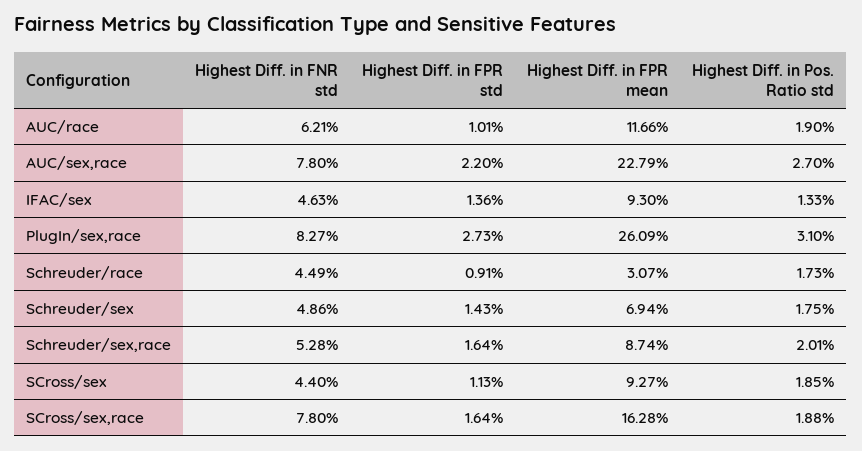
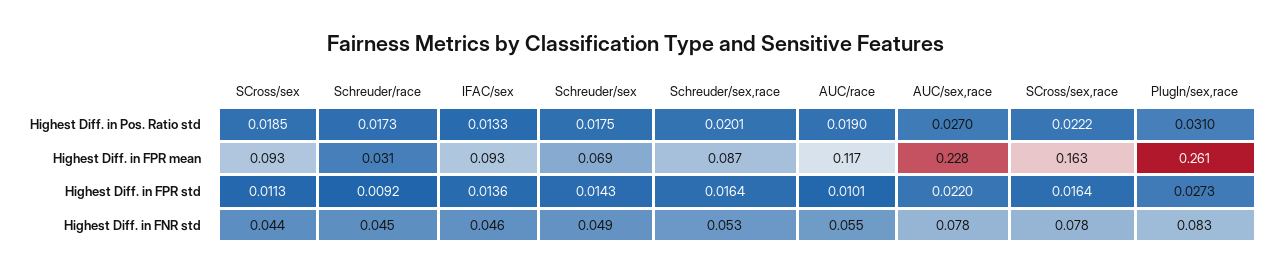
Highest Diff. in FNR std, AUC/race: 0.0621 -> 0.055
Highest Diff. in FPR std, Schreuder/race: 0.0091 -> 0.0092
Highest Diff. in Pos. Ratio std, SCross/sex,race: 0.0188 -> 0.0222

